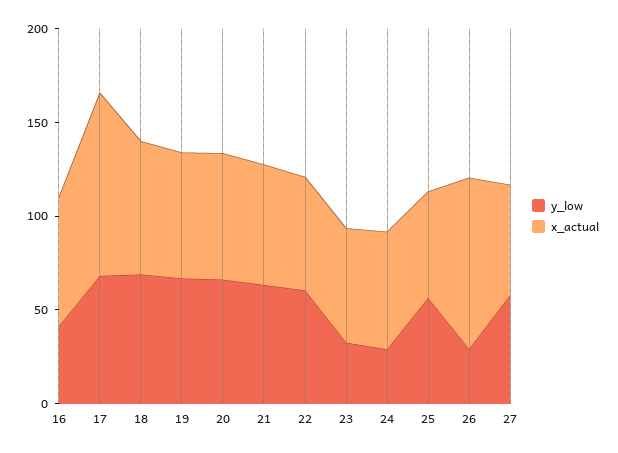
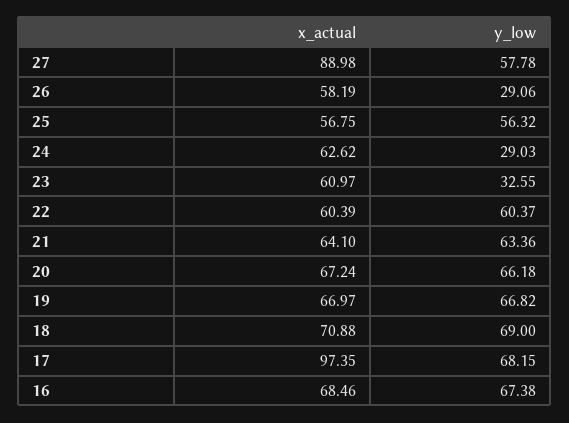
y_low, 16: 40 -> 67.38
x_actual, 26: 90 -> 58.19
x_actual, 27: 60 -> 88.98

